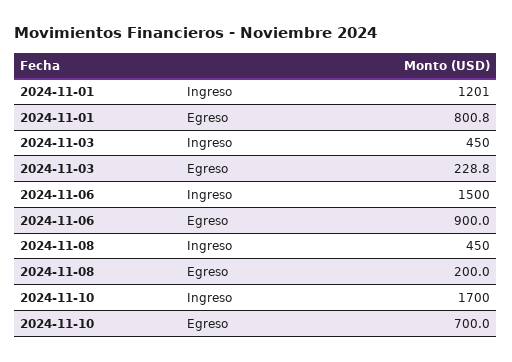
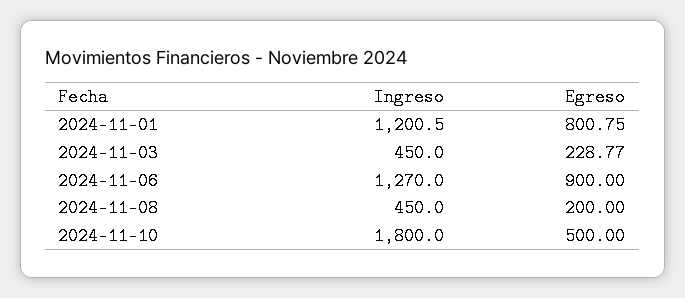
2024-11-06, Ingreso: 1500 -> 1270
2024-11-10, Ingreso: 1700 -> 1800
2024-11-10, Egreso: 700 -> 500

